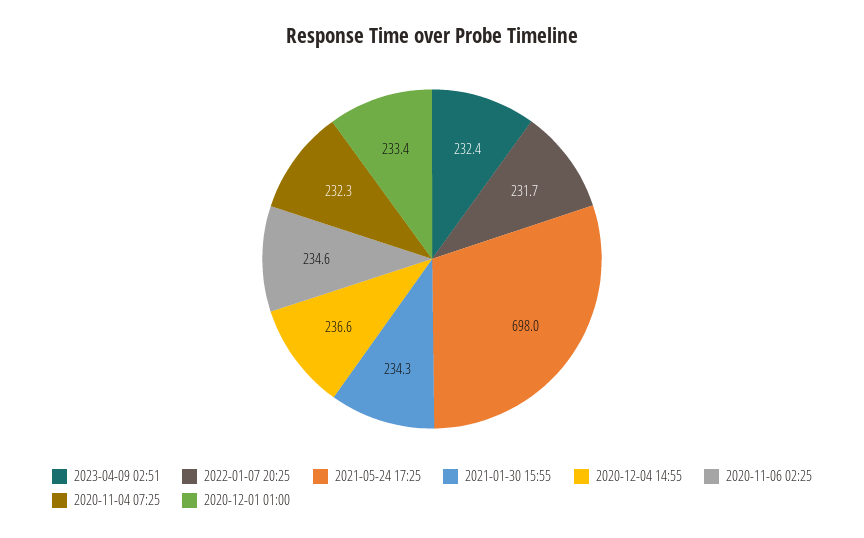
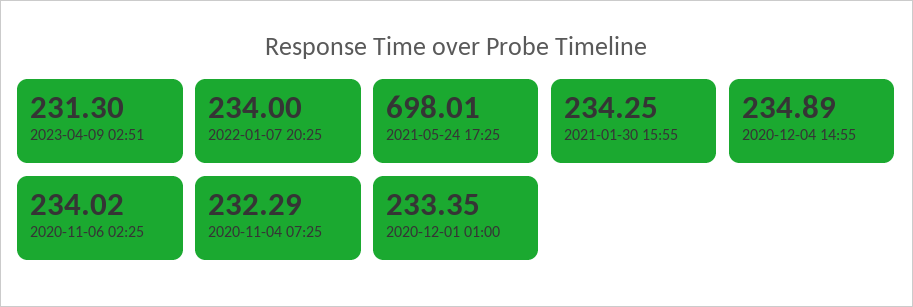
2023-04-09 02:51: 232.4 -> 231.3
2022-01-07 20:25: 231.7 -> 234
2020-12-04 14:55: 236.6 -> 234.89
2020-11-06 02:25: 234.6 -> 234.02

